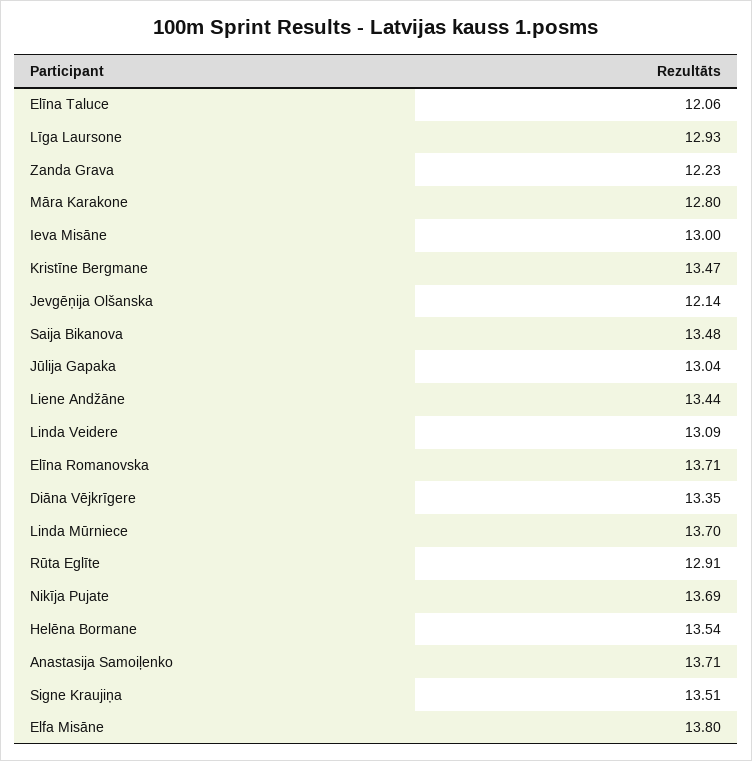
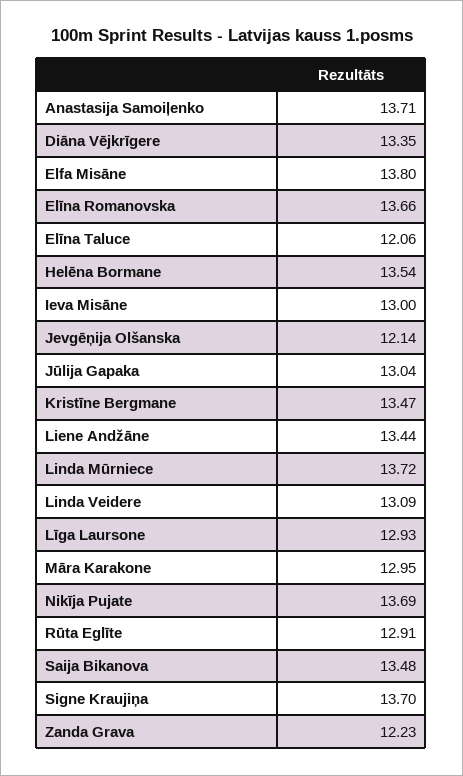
Māra Karakone: 12.8 -> 12.95
Elīna Romanovska: 13.71 -> 13.66
Linda Mūrniece: 13.7 -> 13.72
Signe Kraujiņa: 13.51 -> 13.7

